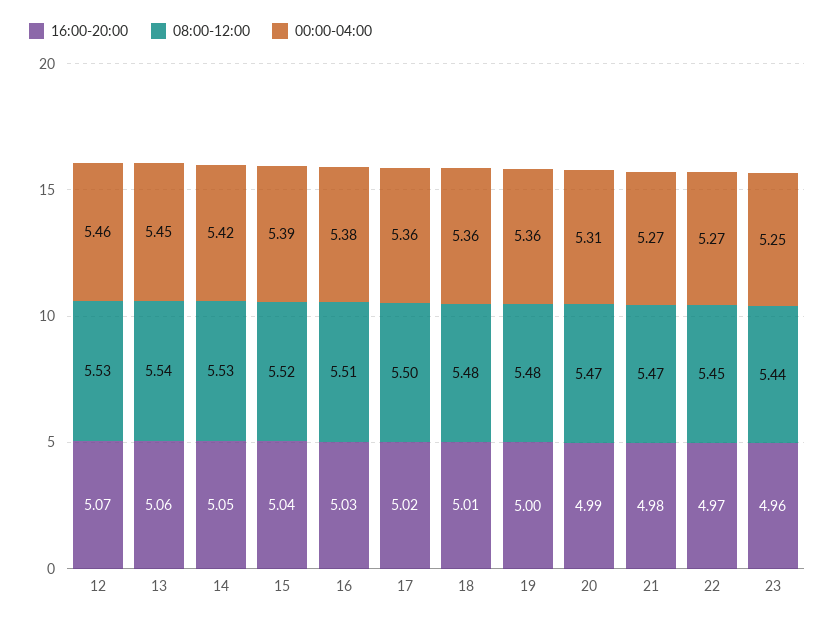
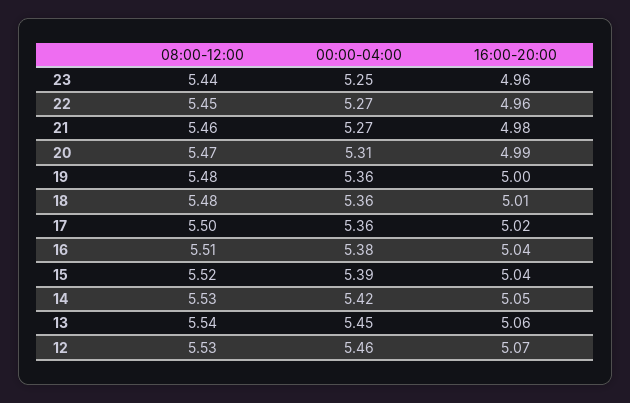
16:00-20:00, 16: 5.03 -> 5.04
08:00-12:00, 21: 5.47 -> 5.46
16:00-20:00, 22: 4.97 -> 4.96

